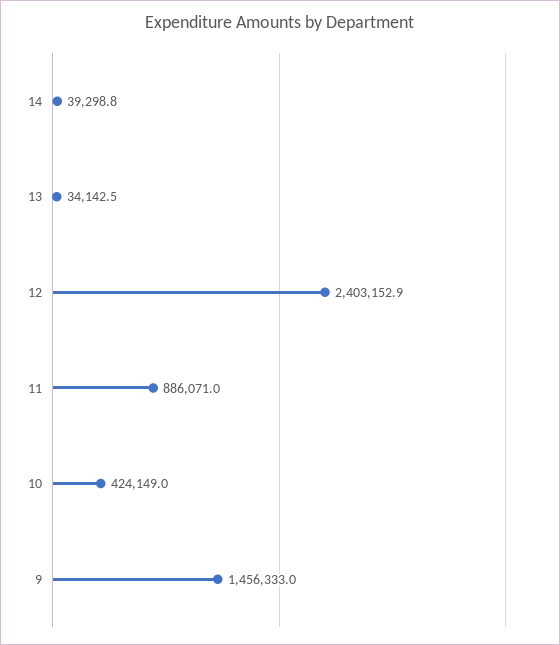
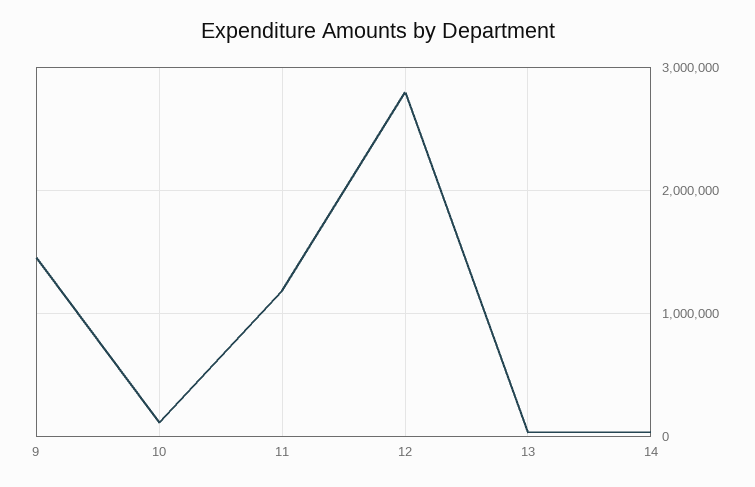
12: 2403152.9 -> 2800000
11: 886071 -> 1200000
10: 424149 -> 100000

